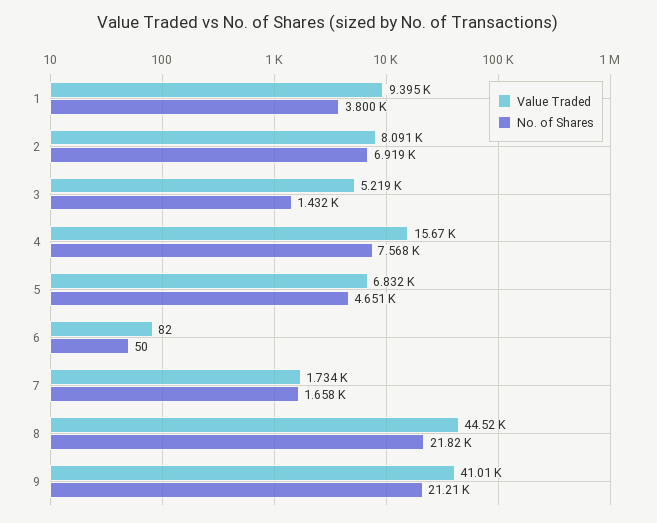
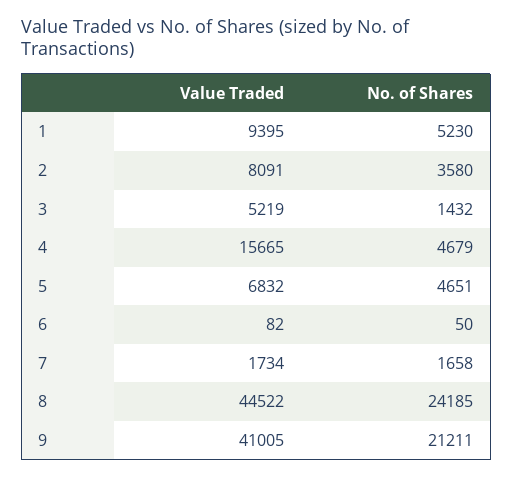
No. of Shares, 1: 3800 -> 5230
No. of Shares, 2: 6919 -> 3580
No. of Shares, 4: 7568 -> 4679
No. of Shares, 8: 21820 -> 24185

